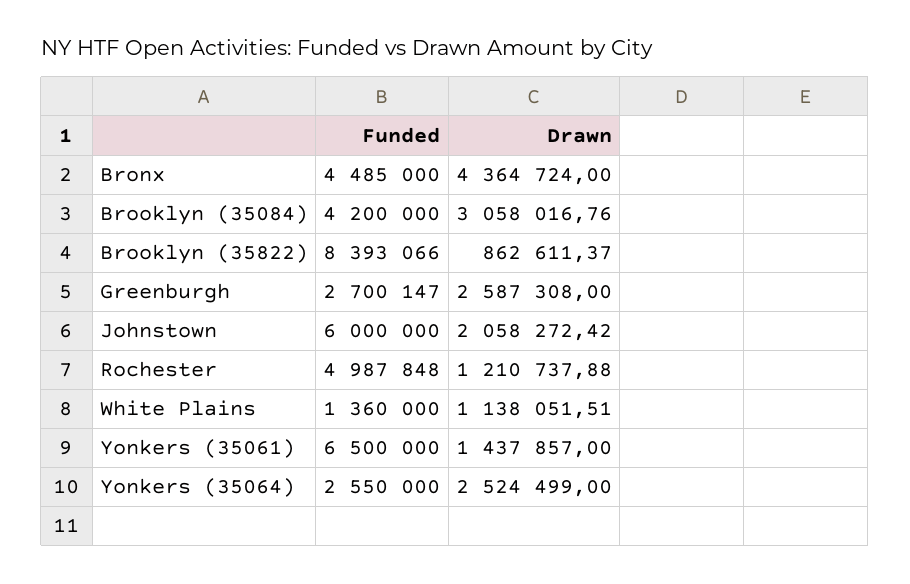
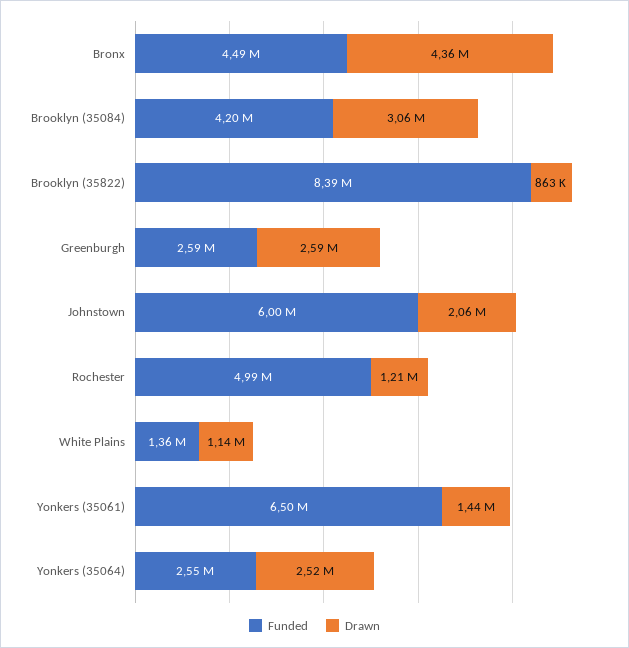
Funded, Greenburgh: 2700147 -> 2590000

